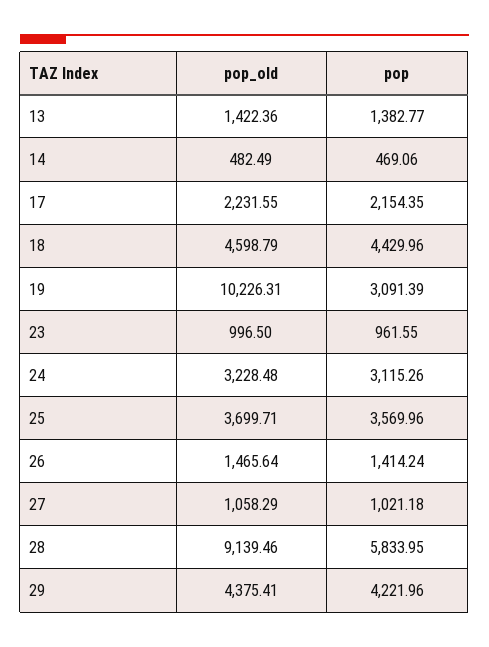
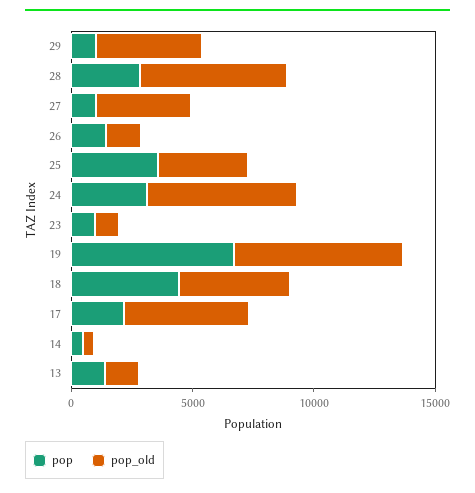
pop_old, 17: 2231.55 -> 5000
pop_old, 19: 10226.31 -> 7000
pop, 19: 3091.39 -> 7000
pop_old, 24: 3228.48 -> 6000
pop_old, 27: 1058.29 -> 4000
pop_old, 28: 9139.46 -> 6000
pop, 28: 5833.95 -> 3000
pop, 29: 4221.96 -> 1000

